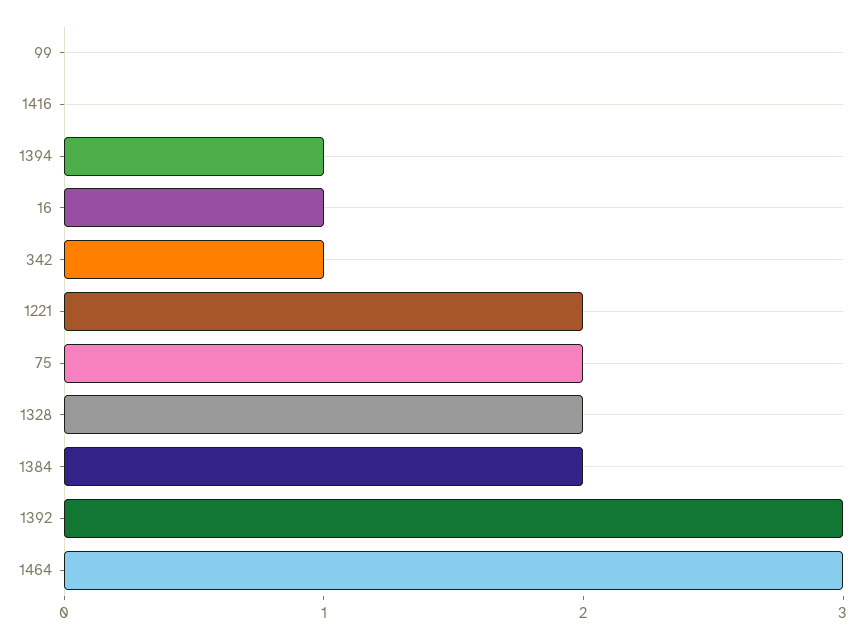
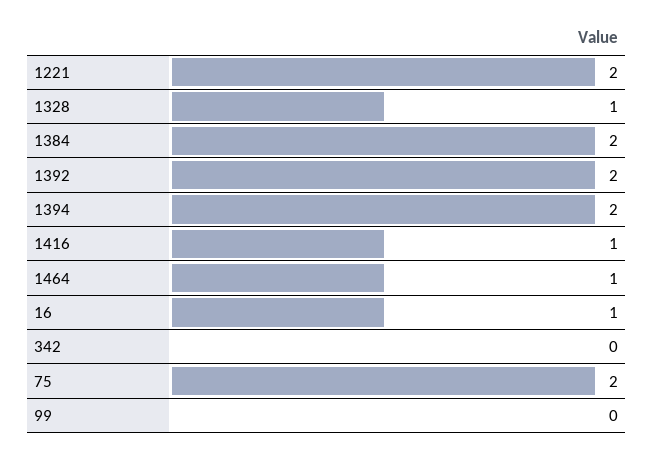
1416: 0 -> 1
1394: 1 -> 2
342: 1 -> 0
1328: 2 -> 1
1392: 3 -> 2
1464: 3 -> 1

